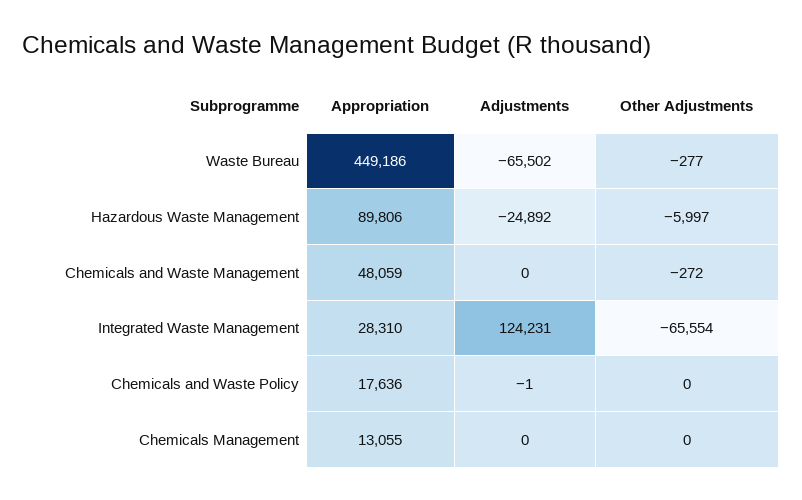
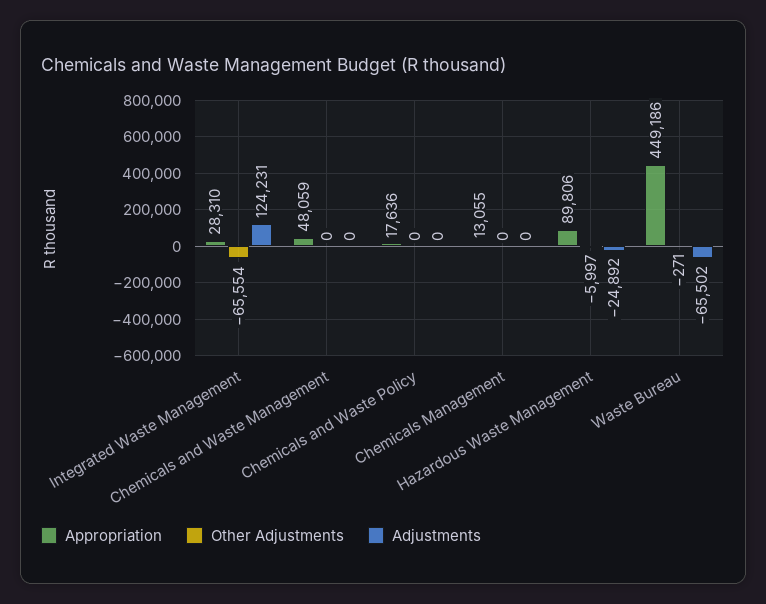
Other Adjustments, Waste Bureau: -277 -> -271
Other Adjustments, Chemicals and Waste Management: -272 -> 0
Adjustments, Chemicals and Waste Policy: -1 -> 0

